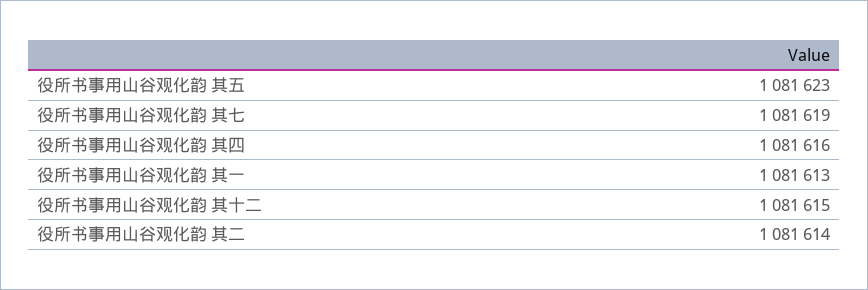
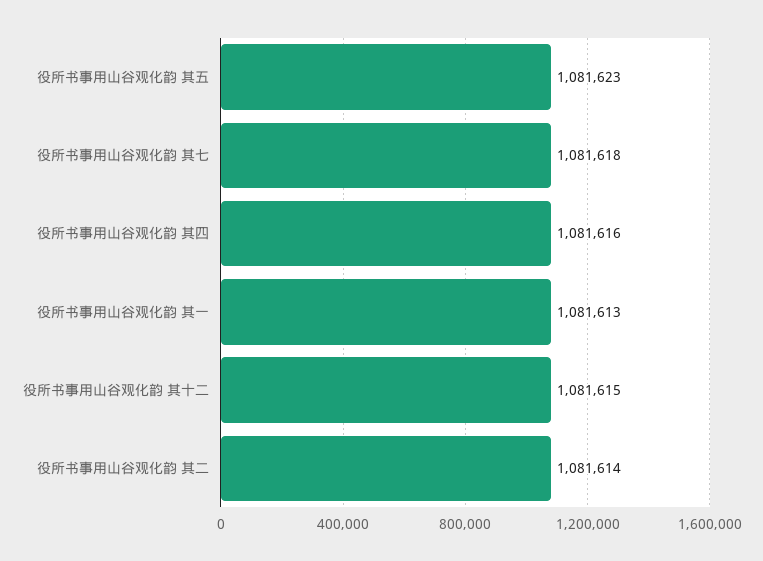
役所书事用山谷观化韵 其七: 1081619 -> 1081618

